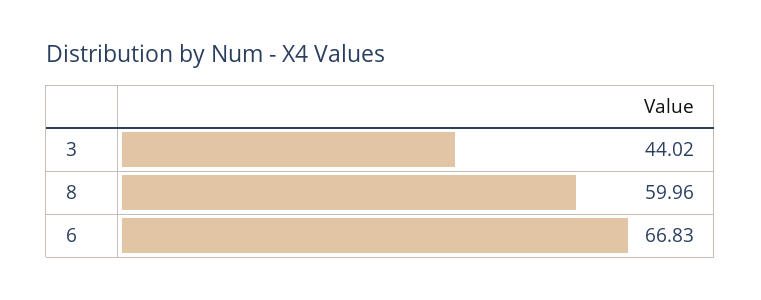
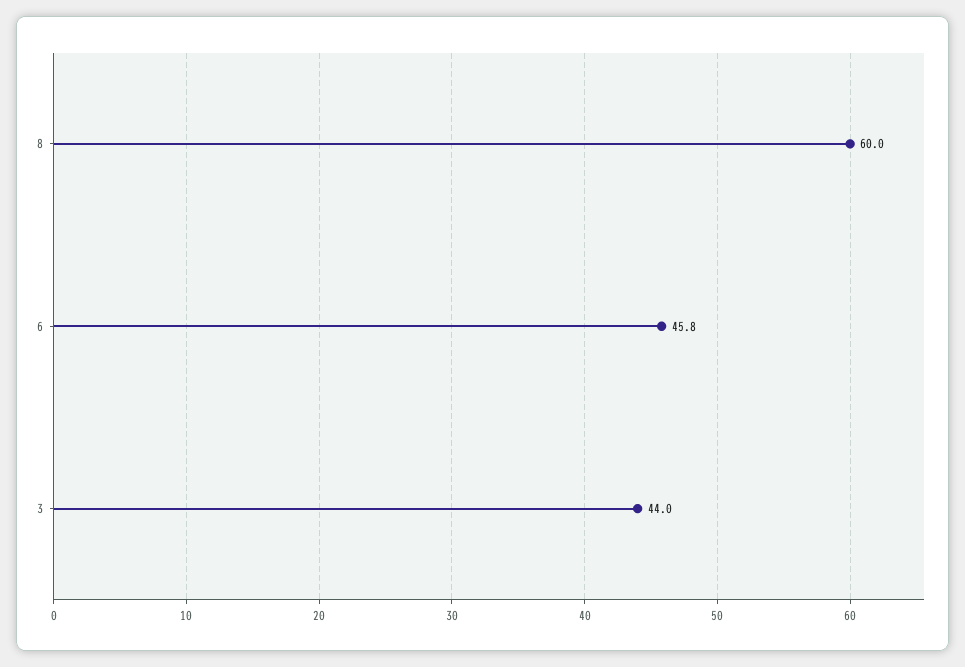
6: 66.83 -> 45.8

